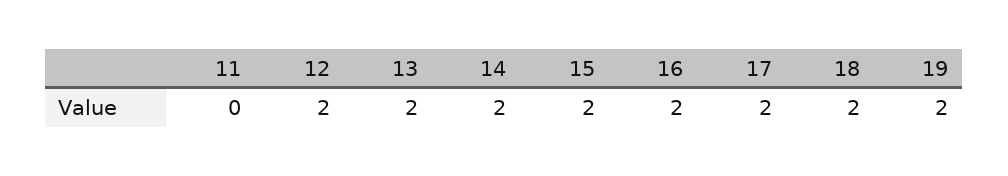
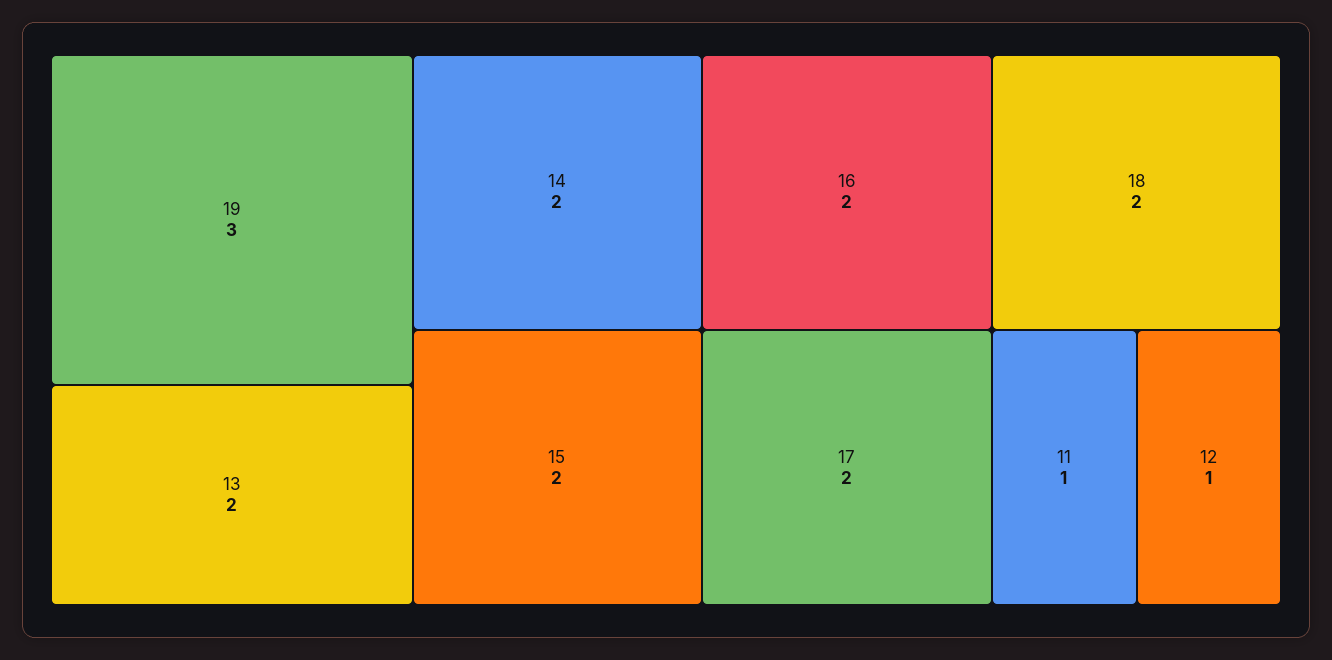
11: 0 -> 1
12: 2 -> 1
19: 2 -> 3

